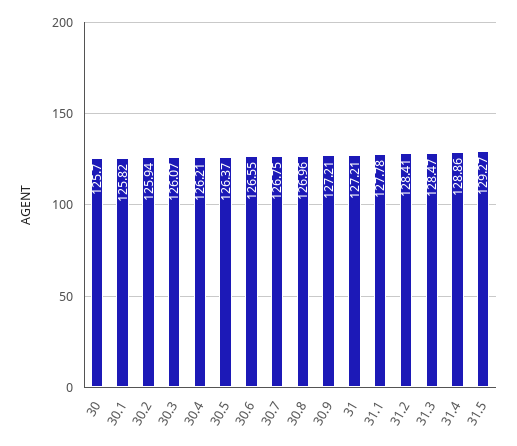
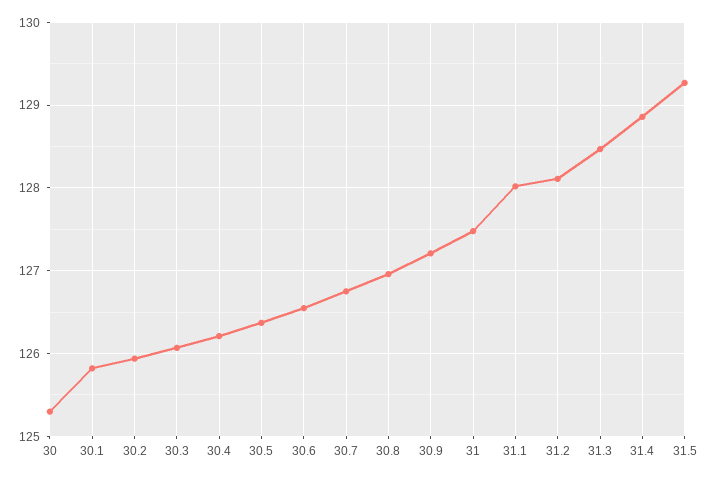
30: 125.7 -> 125.3
31: 127.21 -> 127.5
31.1: 127.78 -> 128
31.2: 128.41 -> 128.1

